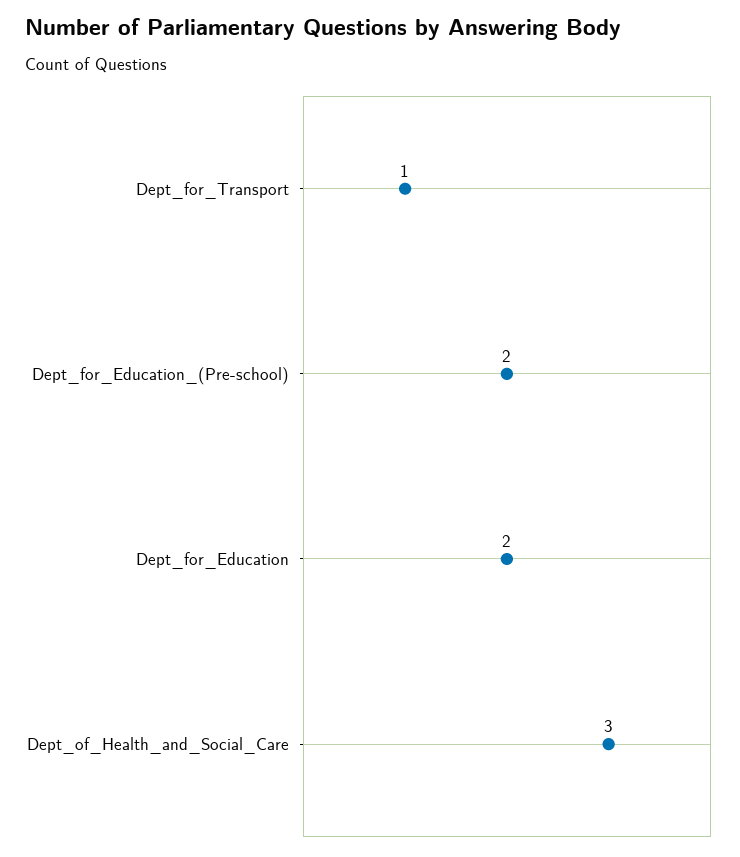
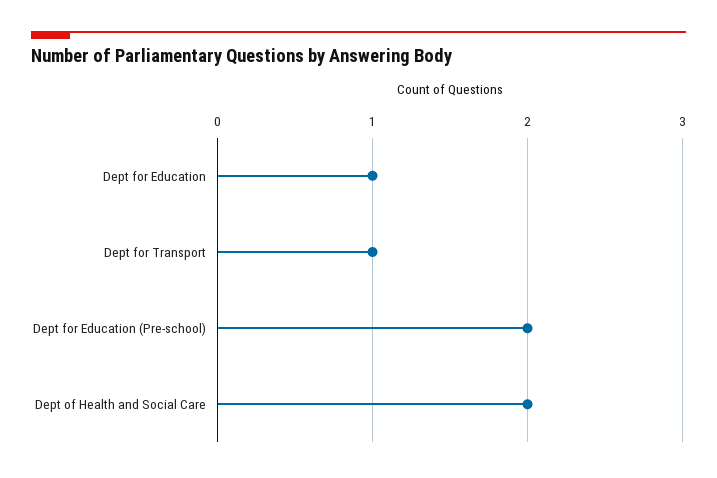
Dept_for_Education: 2 -> 1
Dept_of_Health_and_Social_Care: 3 -> 2

